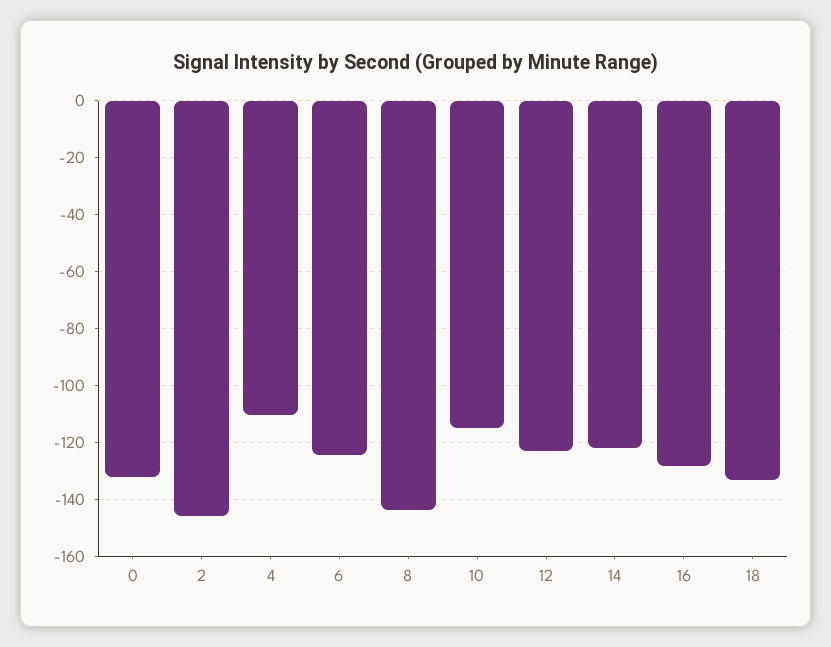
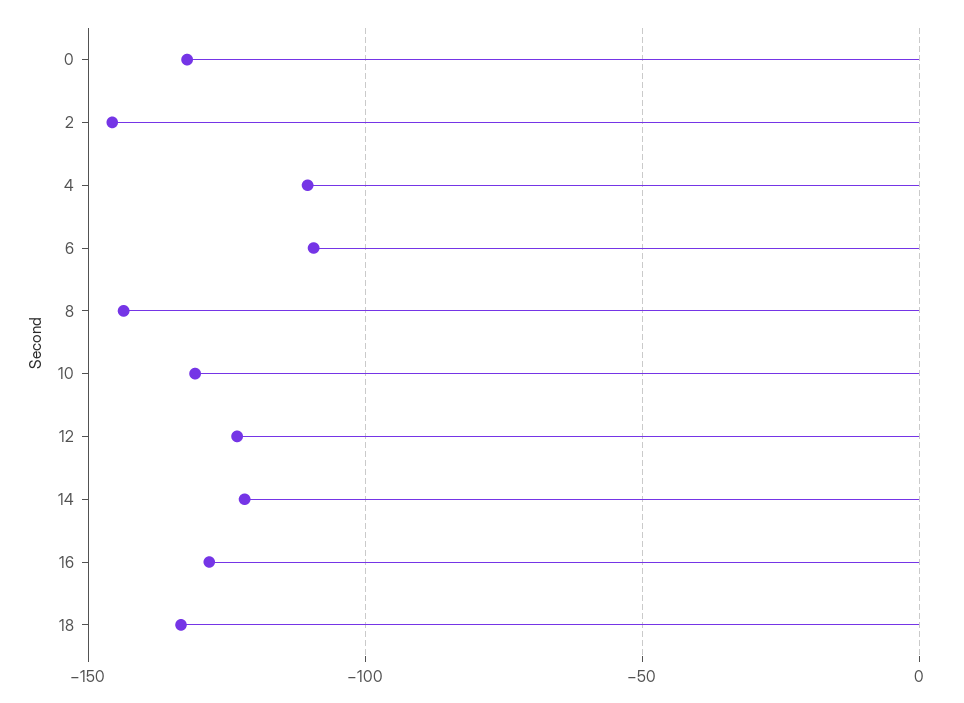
6: -125 -> -110
10: -115 -> -130

